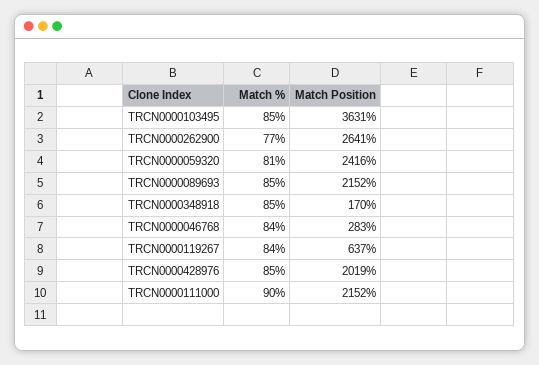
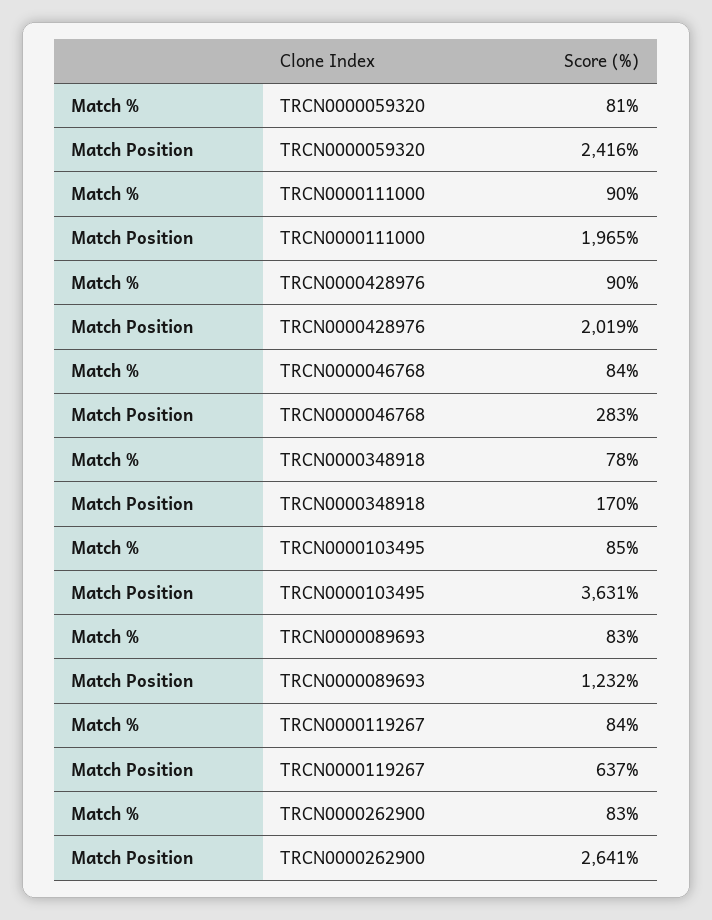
Match %, TRCN0000262900: 77 -> 83
Match %, TRCN0000089693: 85 -> 83
Match Position, TRCN0000089693: 2152 -> 1232
Match %, TRCN0000348918: 85 -> 78
Match %, TRCN0000428976: 85 -> 90
Match Position, TRCN0000111000: 2152 -> 1965

